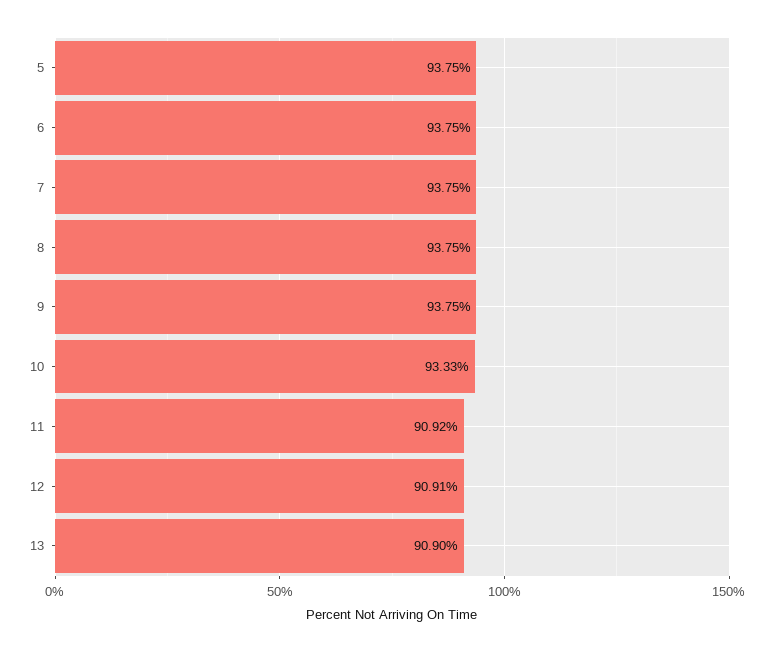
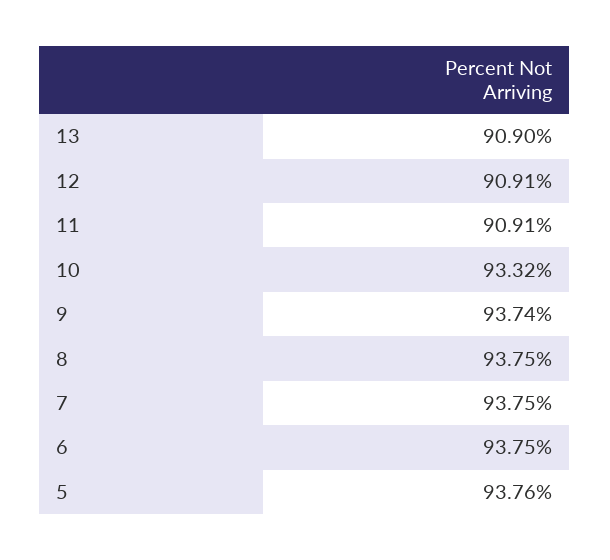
5: 93.75 -> 93.76
9: 93.75 -> 93.74
10: 93.33 -> 93.32
11: 90.92 -> 90.91

